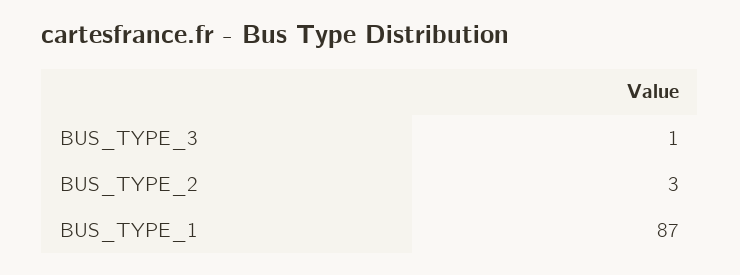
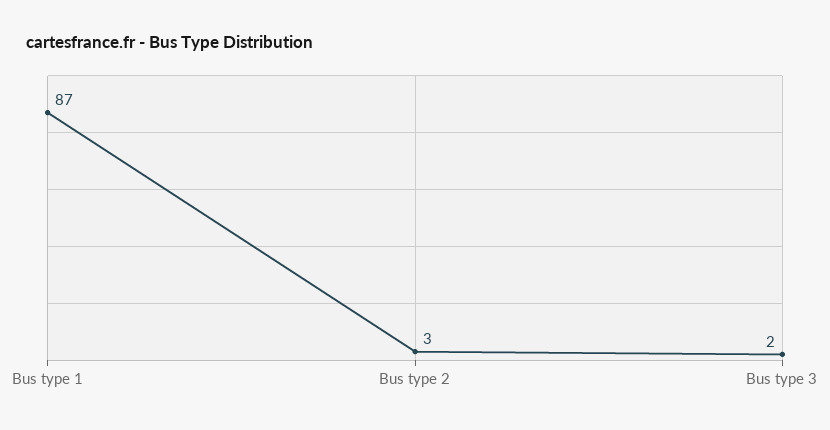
BUS_TYPE_3: 1 -> 2

